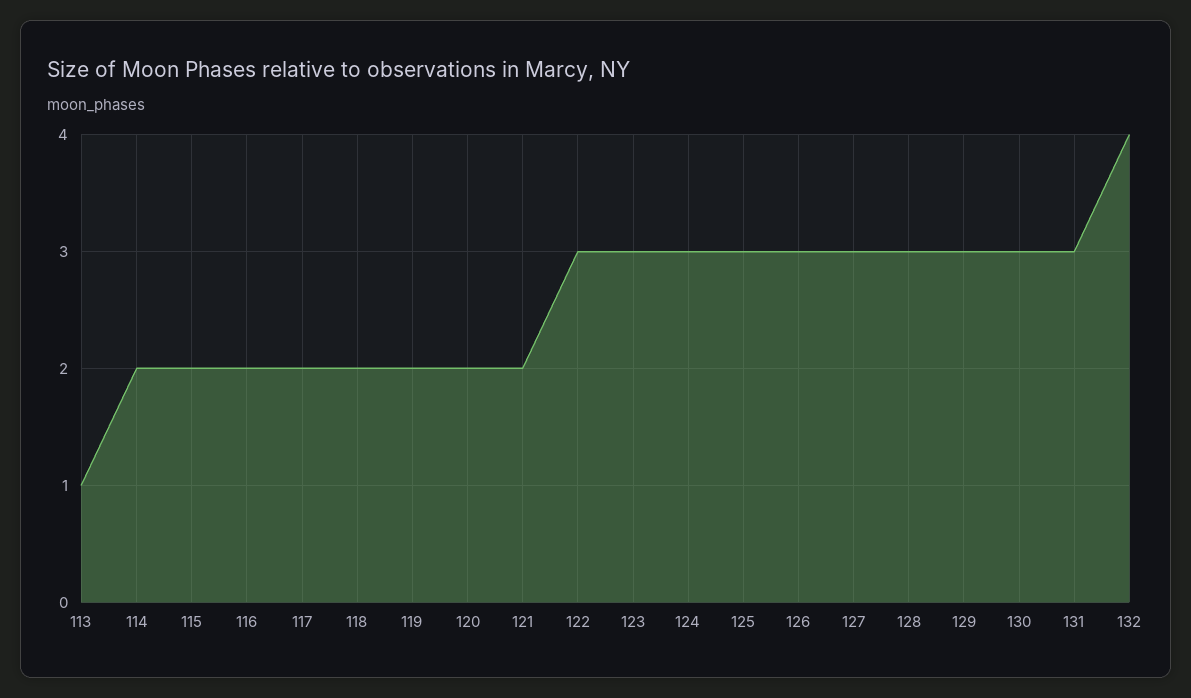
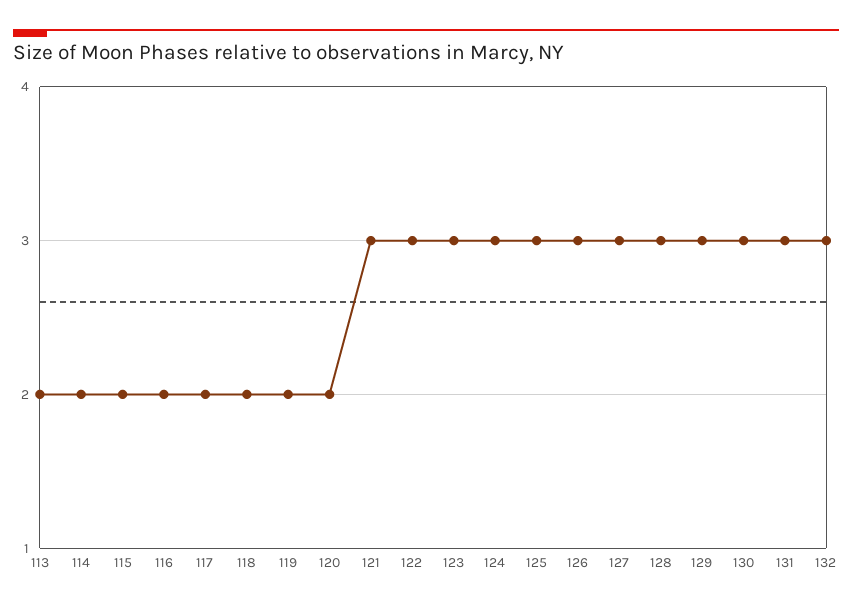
113: 1 -> 2
121: 2 -> 3
132: 4 -> 3

